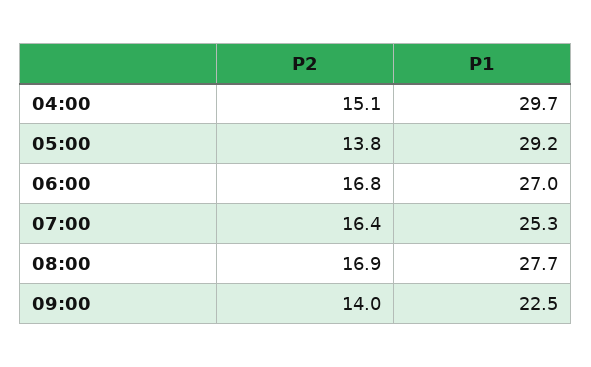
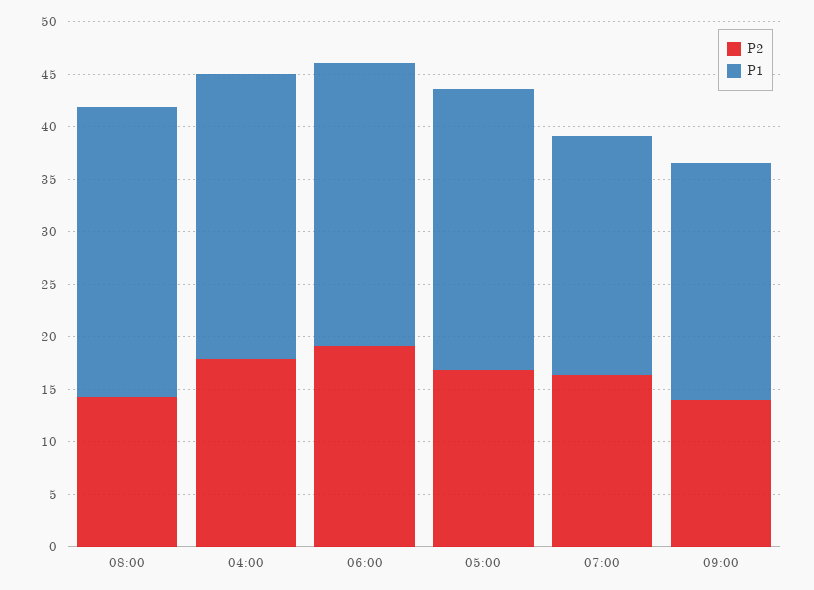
P2, 04:00: 15.1 -> 18
P1, 04:00: 29.7 -> 27
P2, 05:00: 13.8 -> 17
P1, 05:00: 29.2 -> 27
P2, 06:00: 16.8 -> 19
P1, 07:00: 25.3 -> 23
P2, 08:00: 16.9 -> 14

